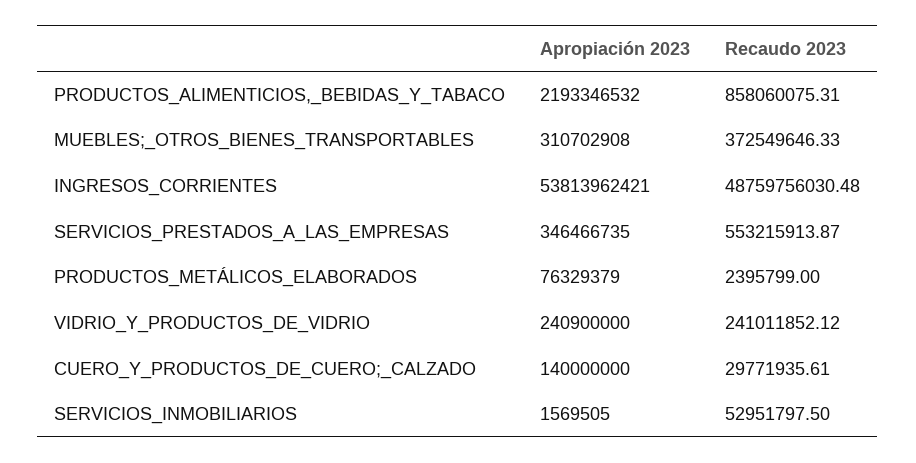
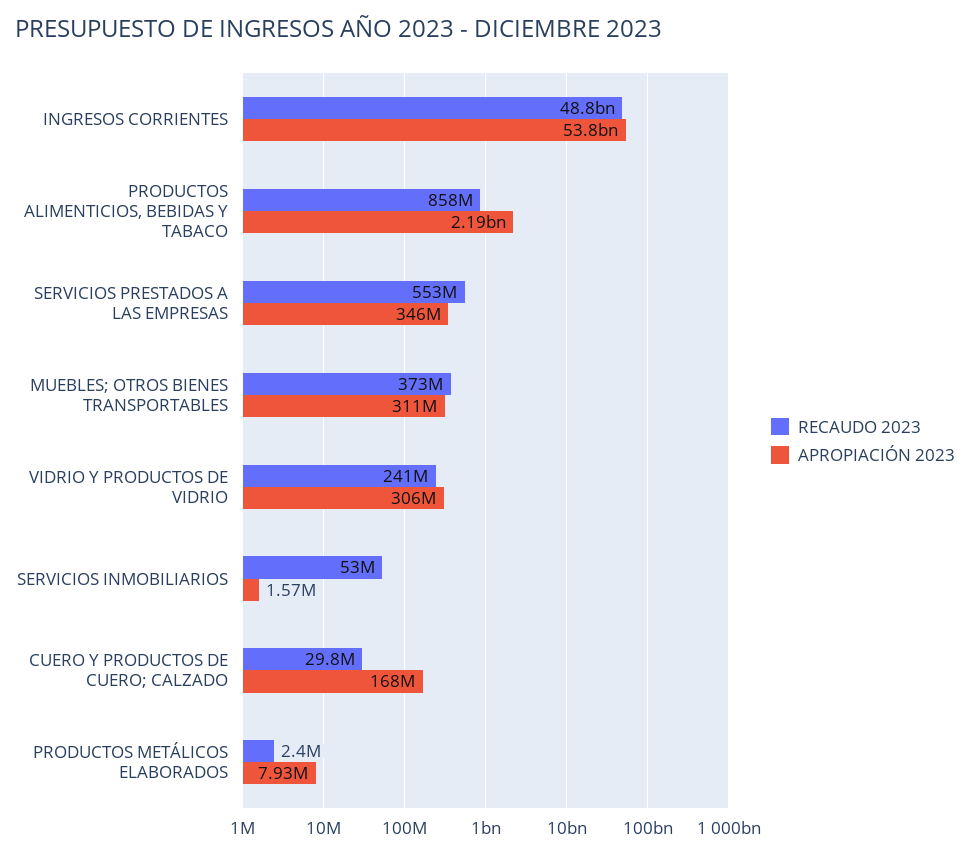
Apropiación 2023, PRODUCTOS_METÁLICOS_ELABORADOS: 76329379 -> 7930000
Apropiación 2023, VIDRIO_Y_PRODUCTOS_DE_VIDRIO: 240900000 -> 306000000
Apropiación 2023, CUERO_Y_PRODUCTOS_DE_CUERO;_CALZADO: 140000000 -> 168000000

